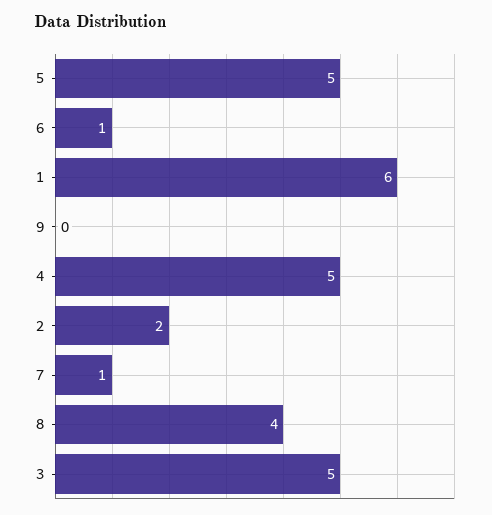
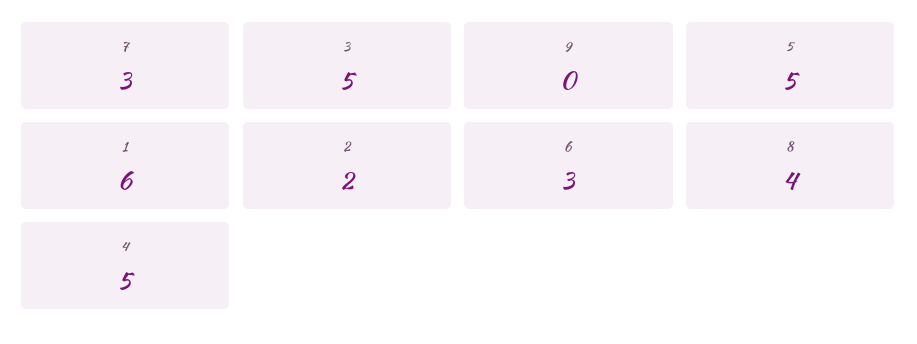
6: 1 -> 3
7: 1 -> 3

